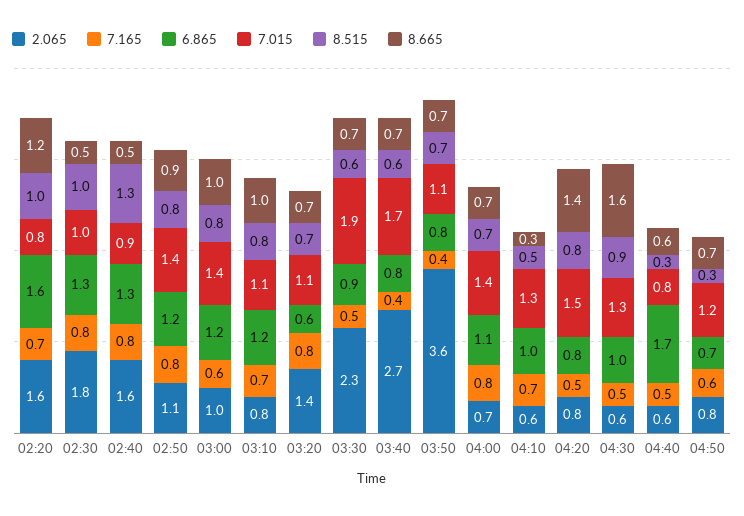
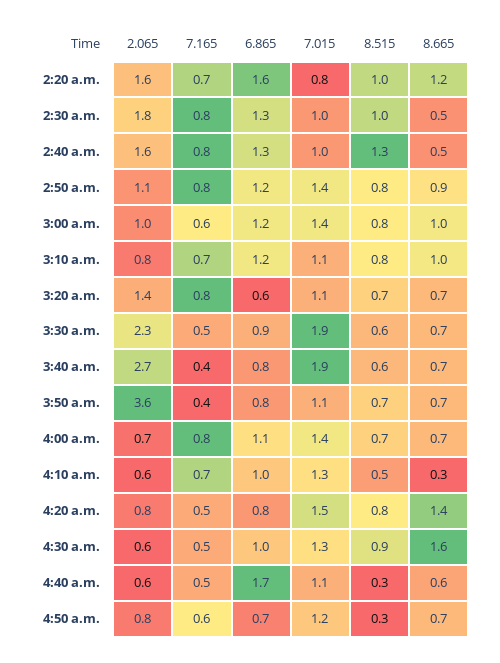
7.015, 02:40: 0.9 -> 1
7.015, 03:40: 1.7 -> 1.9
7.015, 04:40: 0.8 -> 1.1

